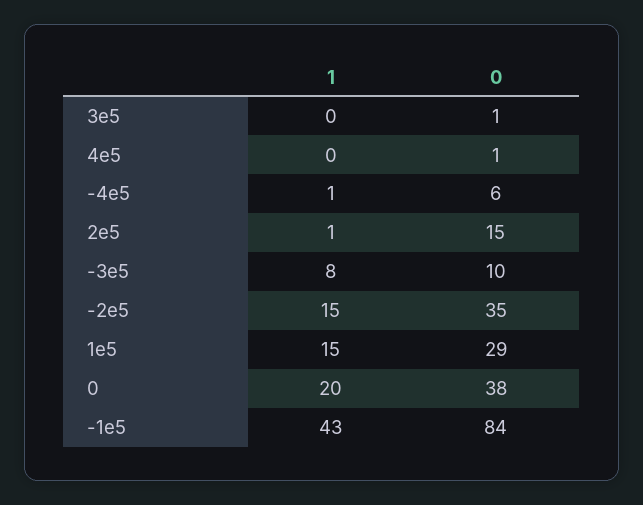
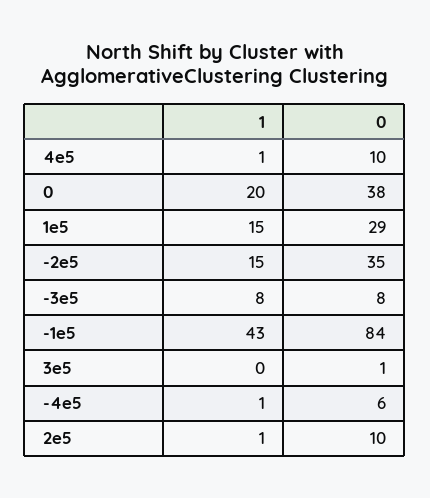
1, 4e5: 0 -> 1
0, 4e5: 1 -> 10
0, 2e5: 15 -> 10
0, -3e5: 10 -> 8

